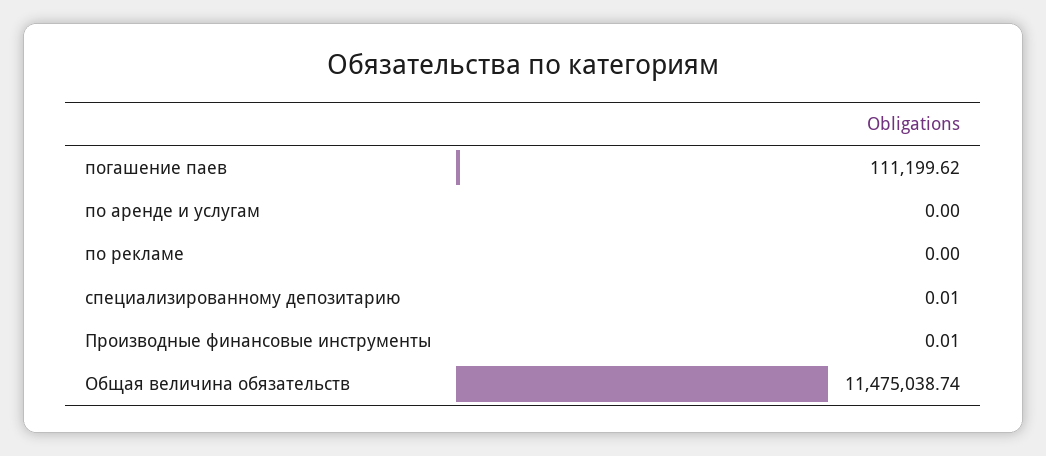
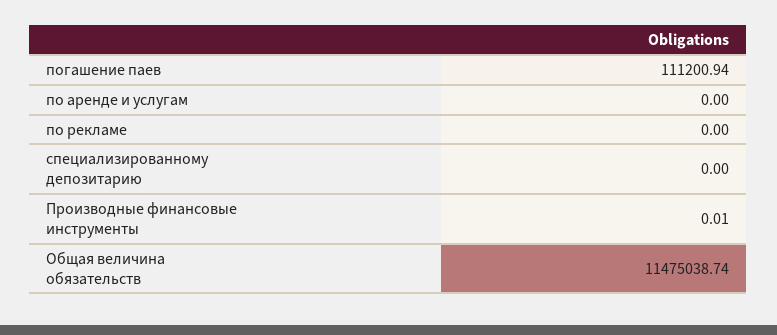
погашение паев: 111199.62 -> 111200.94
специализированному депозитарию: 0.01 -> 0

